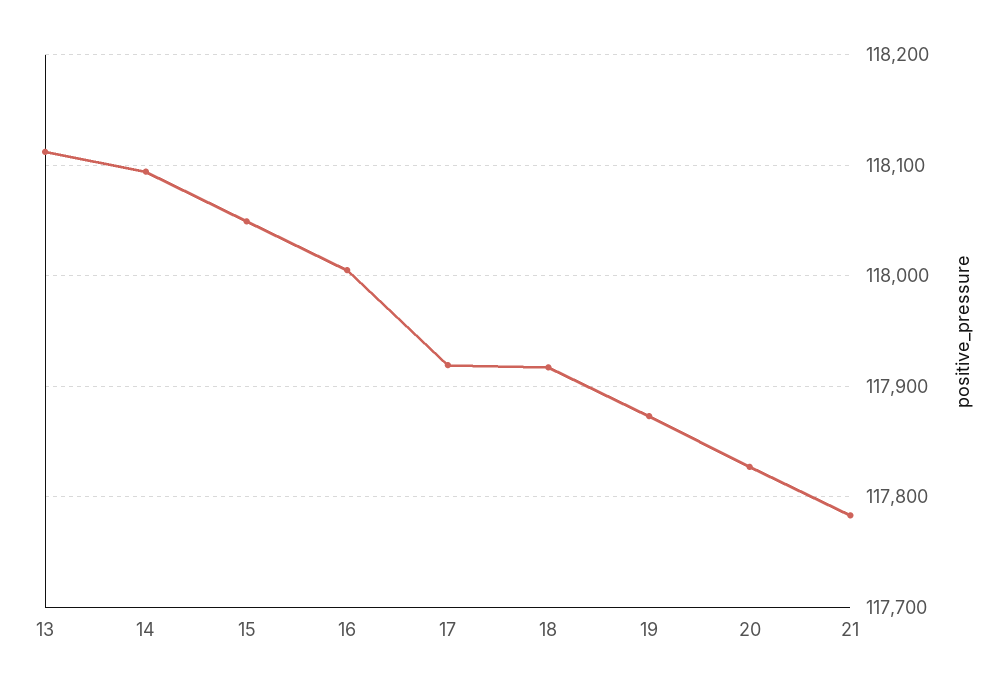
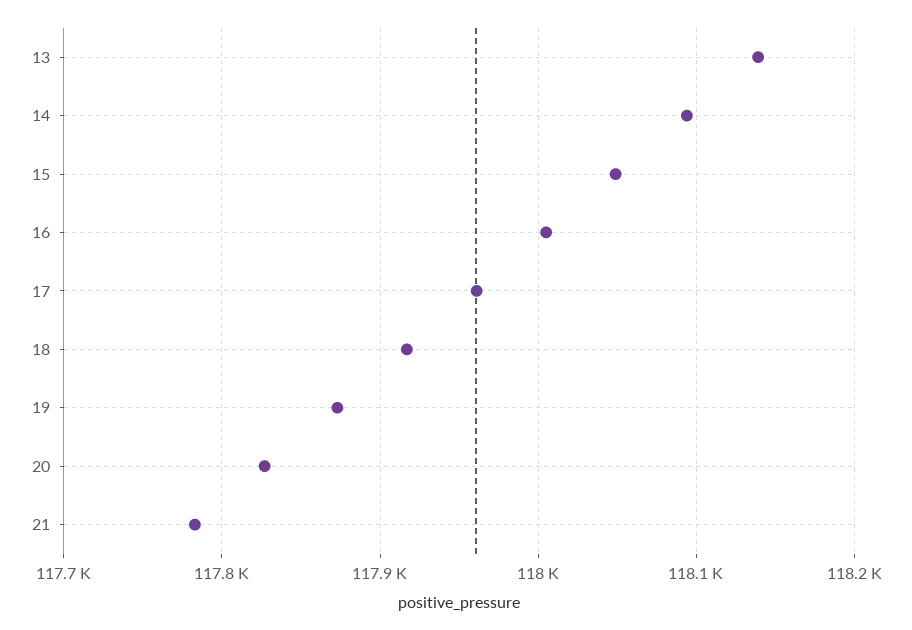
13: 118110 -> 118140
17: 117920 -> 117960

